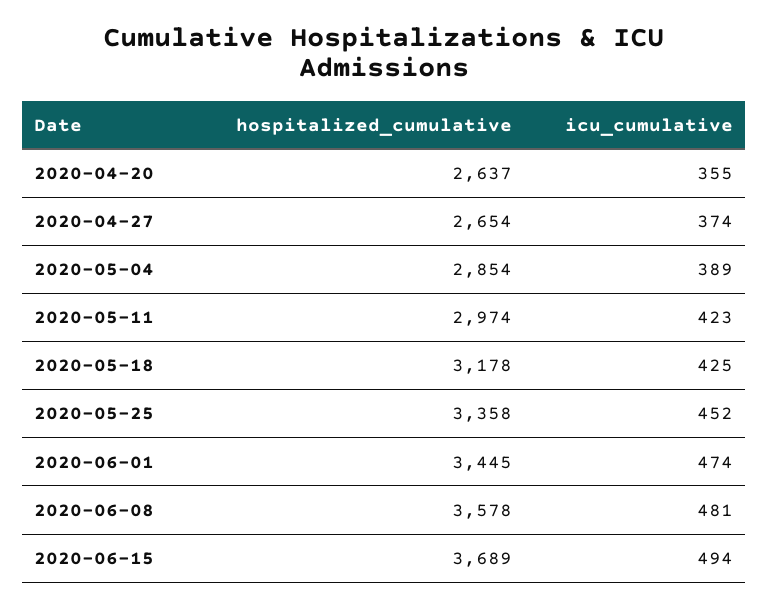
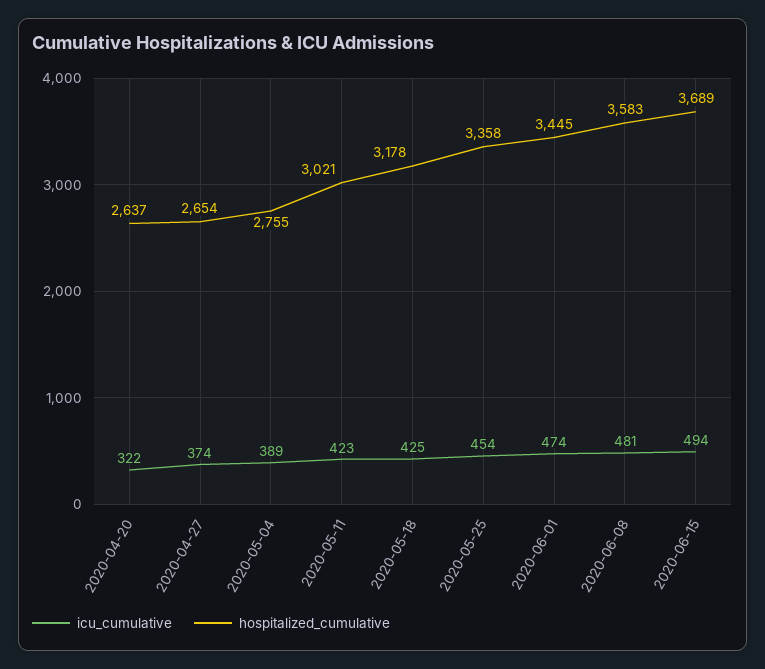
icu_cumulative, 2020-04-20: 355 -> 322
hospitalized_cumulative, 2020-05-04: 2854 -> 2755
hospitalized_cumulative, 2020-05-11: 2974 -> 3021
icu_cumulative, 2020-05-25: 452 -> 454
hospitalized_cumulative, 2020-06-08: 3578 -> 3583

